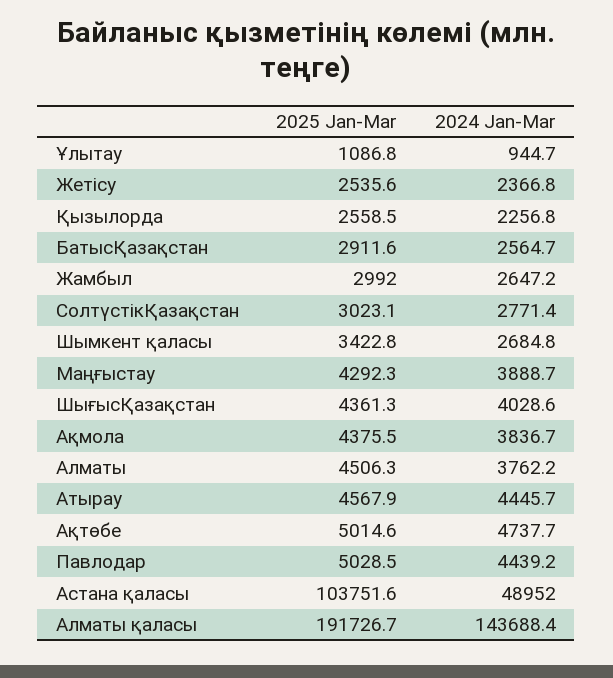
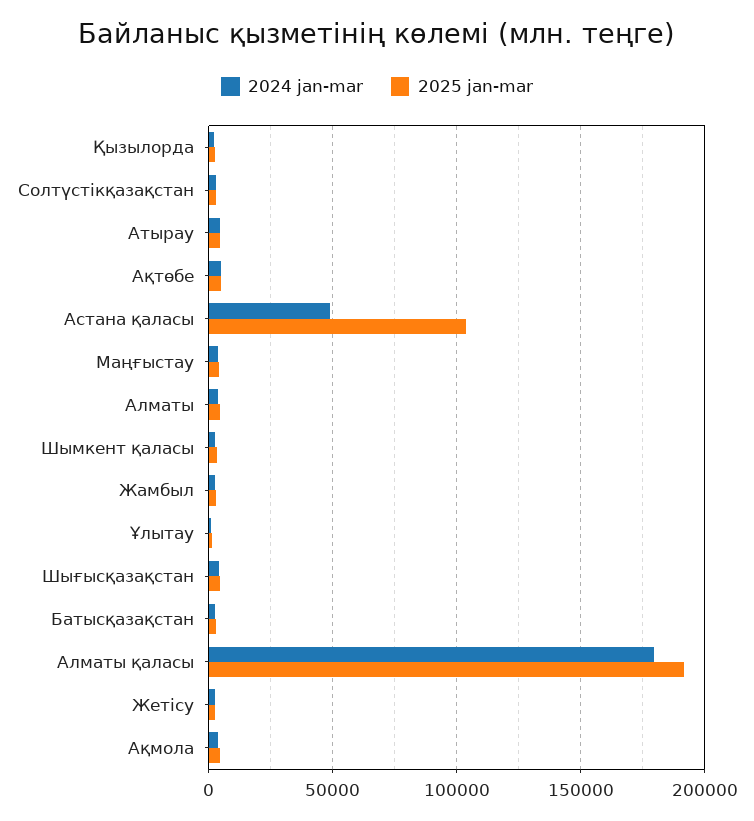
2025 Jan-Mar, Павлодар: 5028.5 -> none
2024 Jan-Mar, Павлодар: 4439.2 -> none
2024 Jan-Mar, Алматы қаласы: 143688.4 -> 180000

